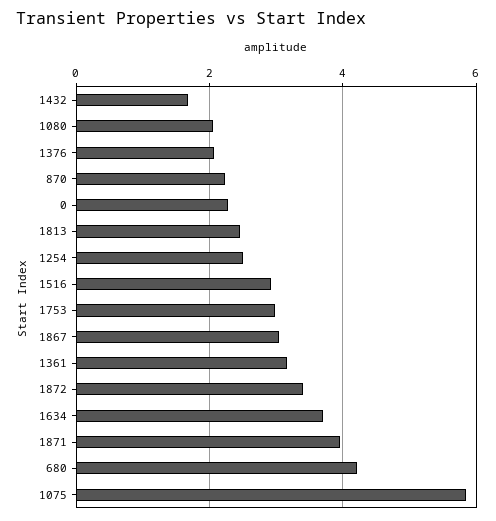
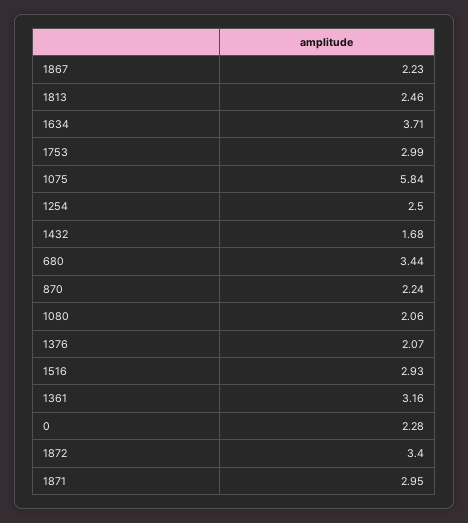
1867: 3 -> 2.23
1871: 4 -> 2.95
680: 4.2 -> 3.44

